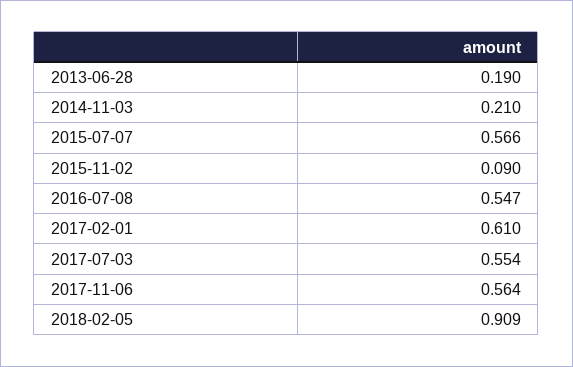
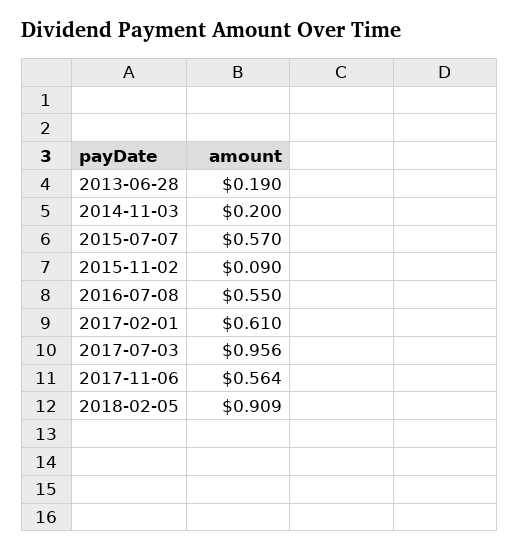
2014-11-03: 0.21 -> 0.2
2015-07-07: 0.566 -> 0.57
2016-07-08: 0.547 -> 0.55
2017-07-03: 0.554 -> 0.956

